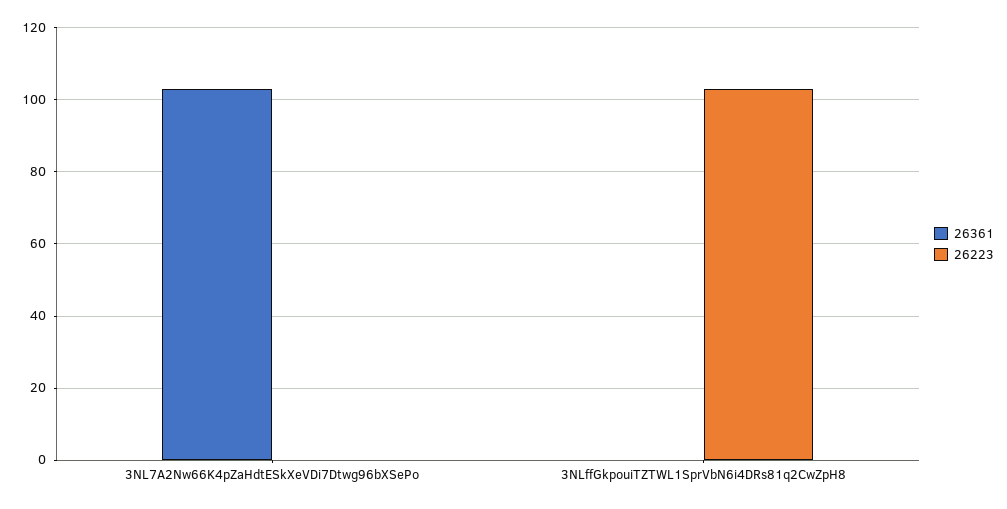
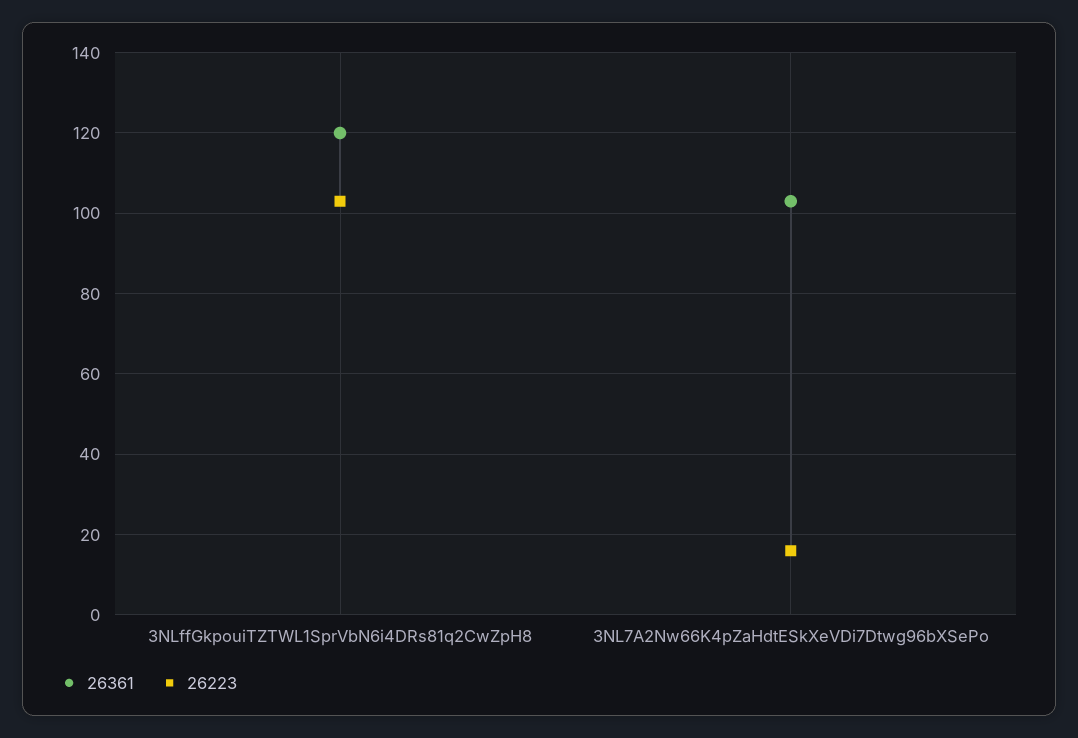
26223, 3NL7A2Nw66K4pZaHdtESkXeVDi7Dtwg96bXSePo: 0 -> 15
26361, 3NLffGkpouiTZTWL1SprVbN6i4DRs81q2CwZpH8: 0 -> 120

